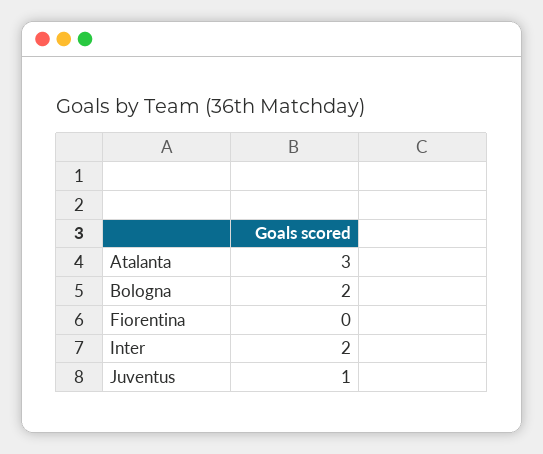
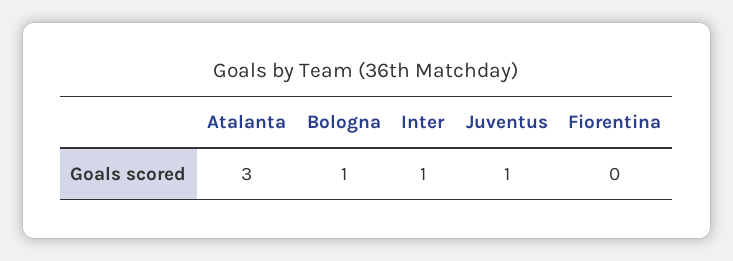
Bologna: 2 -> 1
Inter: 2 -> 1

